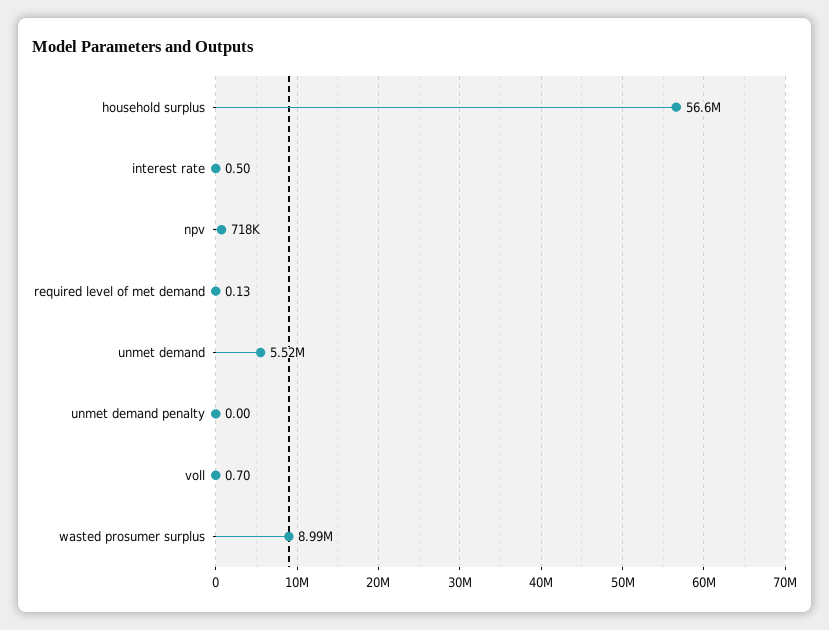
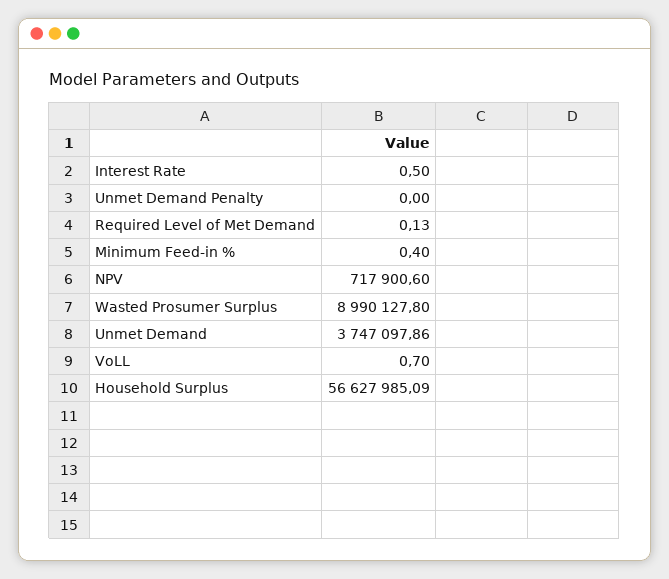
unmet demand: 5520000 -> 3747097.86
Minimum Feed-in %: none -> 0.4

